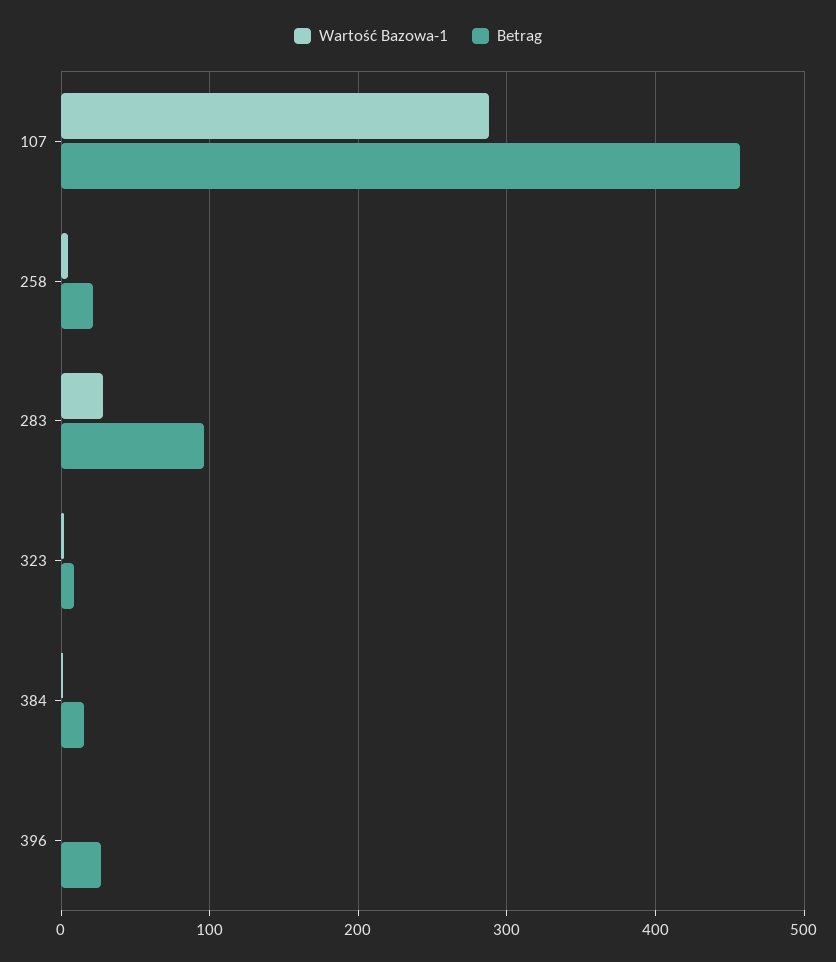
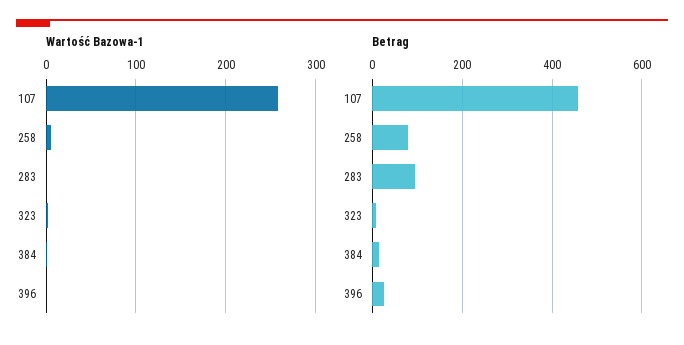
Wartość Bazowa-1, 107: 290 -> 260
Betrag, 258: 20 -> 80
Wartość Bazowa-1, 283: 30 -> 0

